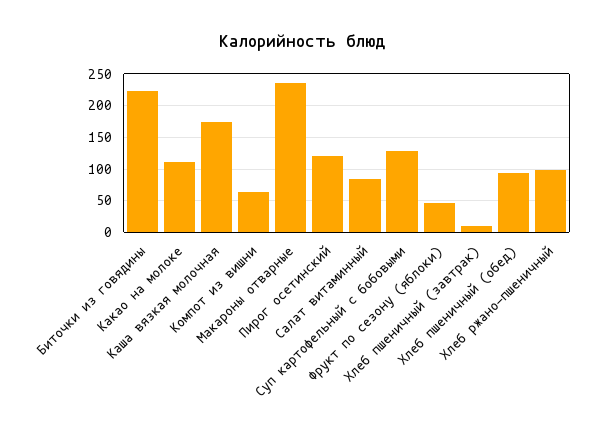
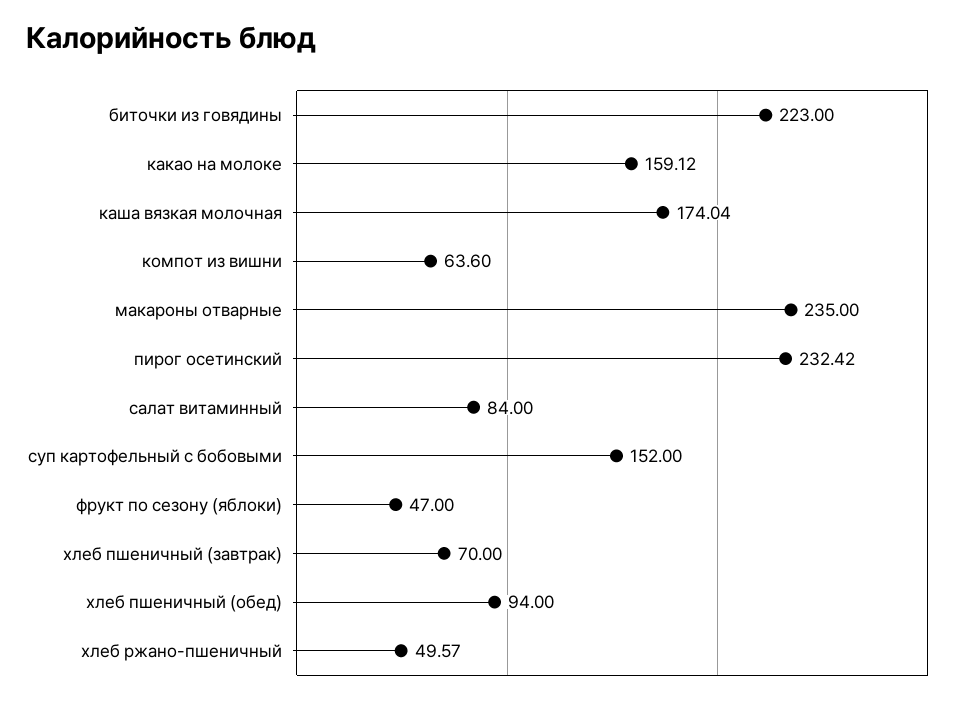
Какао на молоке: 110 -> 159.12
Пирог осетинский: 120 -> 232.42
Суп картофельный с бобовыми: 130 -> 152
Хлеб пшеничный (завтрак): 10 -> 70
Хлеб ржано-пшеничный: 100 -> 49.57

